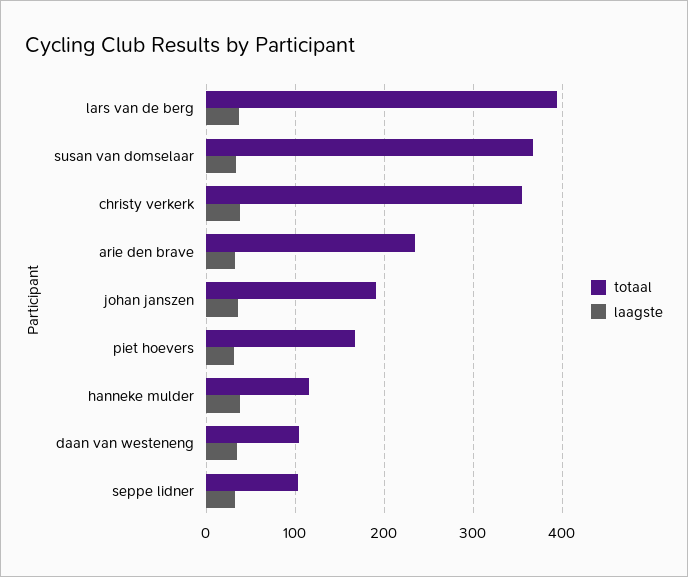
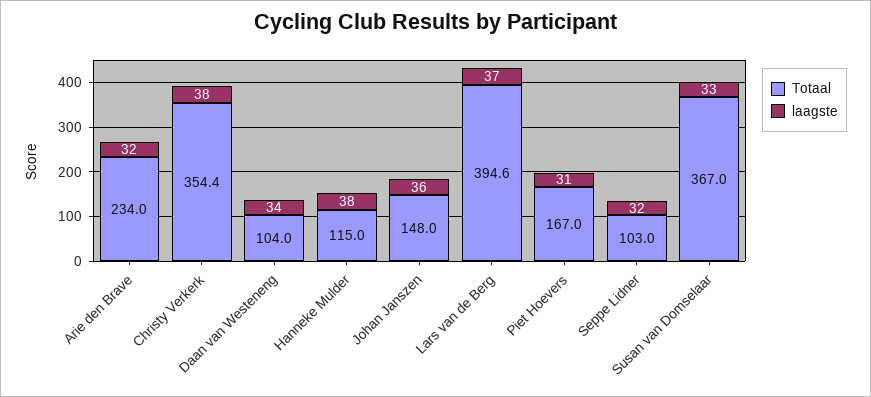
totaal, johan janszen: 190 -> 148

